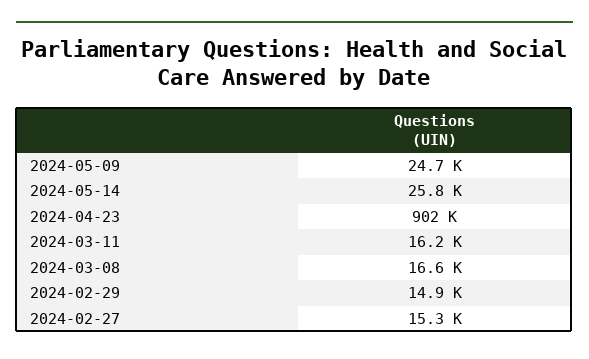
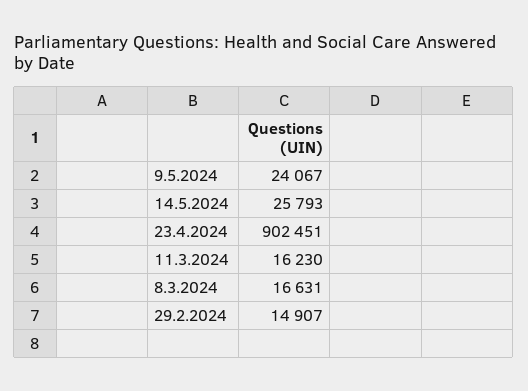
2024-05-09: 24700 -> 24067
2024-02-27: 15300 -> none

